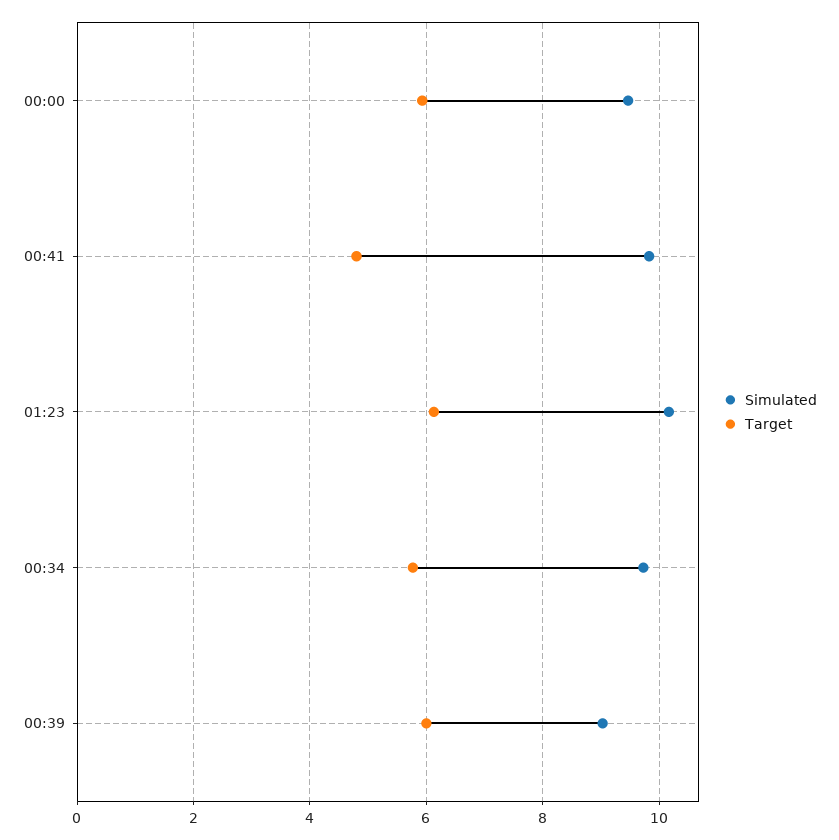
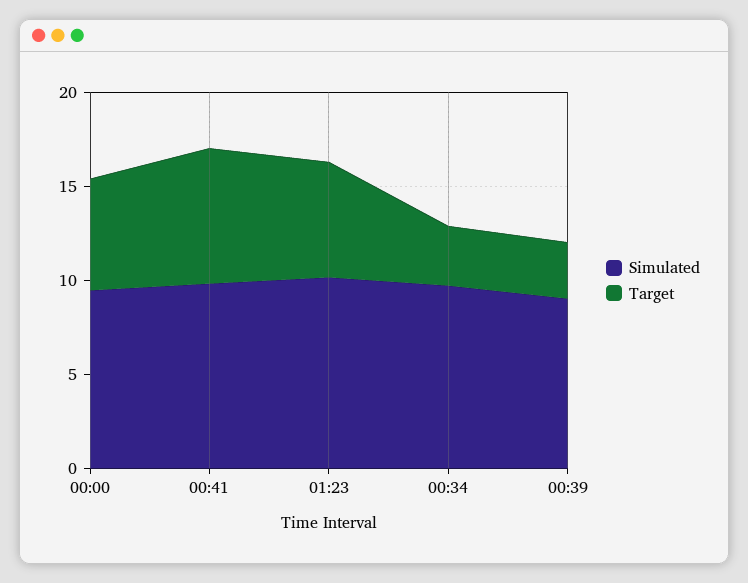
Target, 00:41: 4.8 -> 7
Target, 00:34: 5.8 -> 3
Target, 00:39: 6 -> 3

